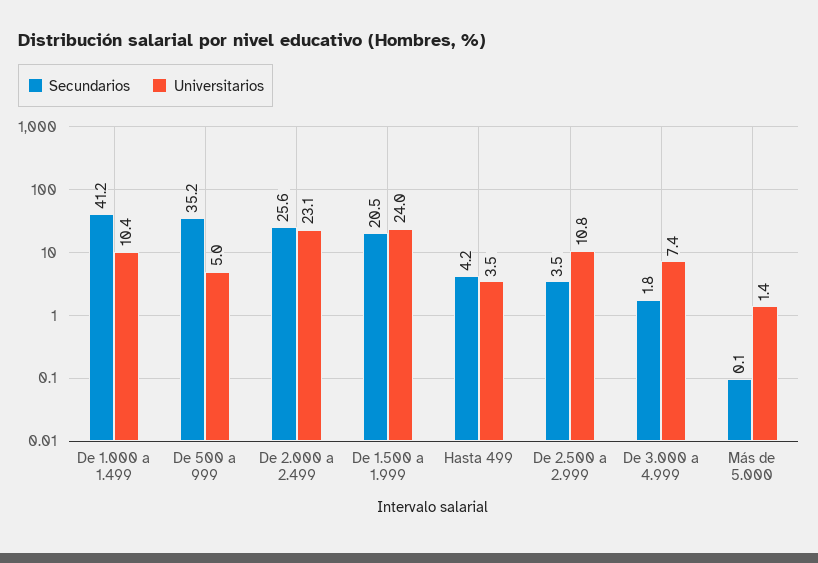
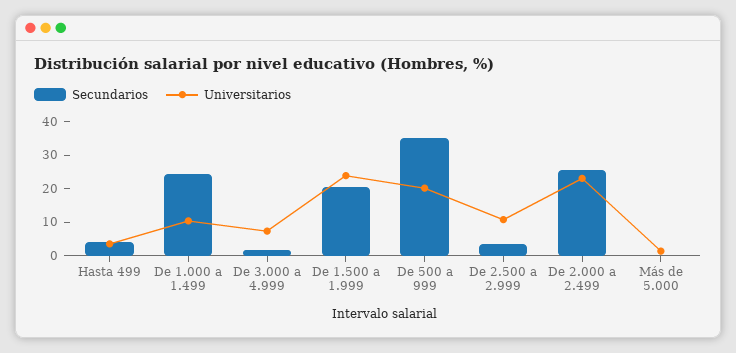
Secundarios, De 1.000 a 1.499: 41.2 -> 25
Universitarios, De 500 a 999: 5 -> 20

